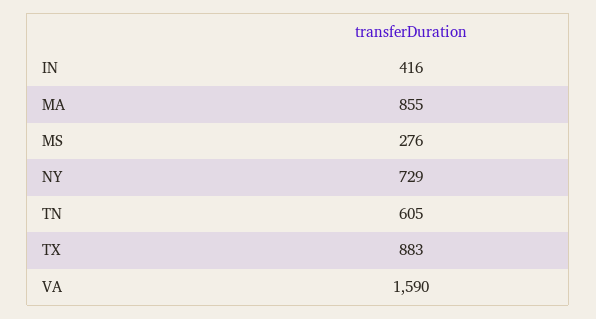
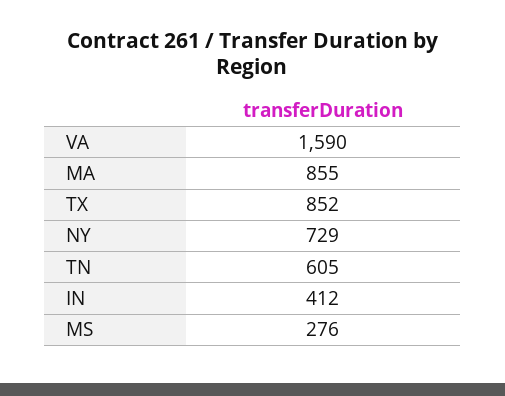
IN: 416 -> 412
TX: 883 -> 852

